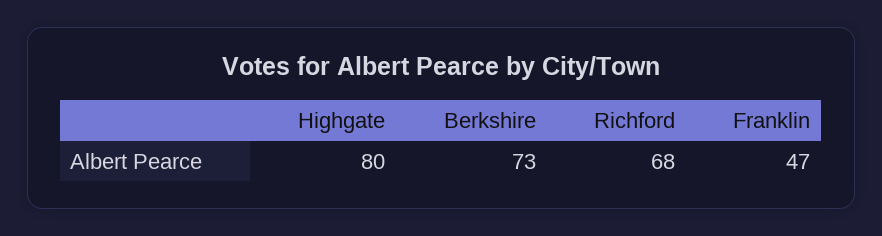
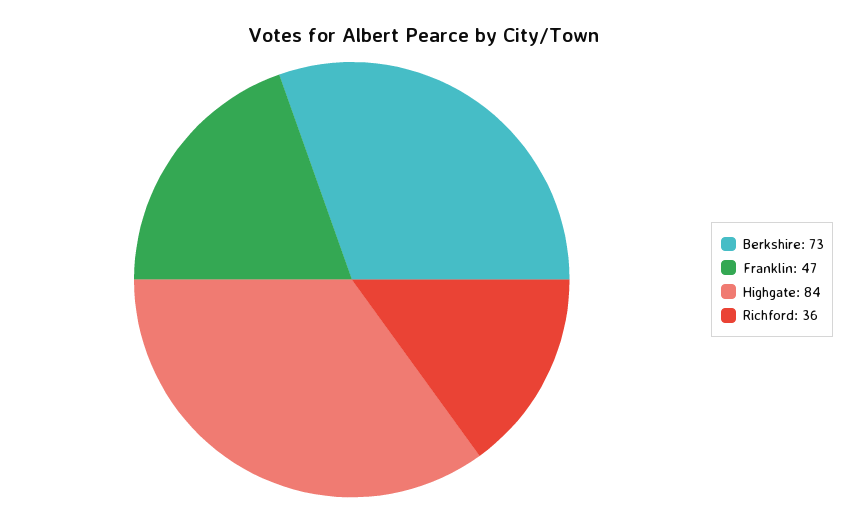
Highgate: 80 -> 84
Richford: 68 -> 36

